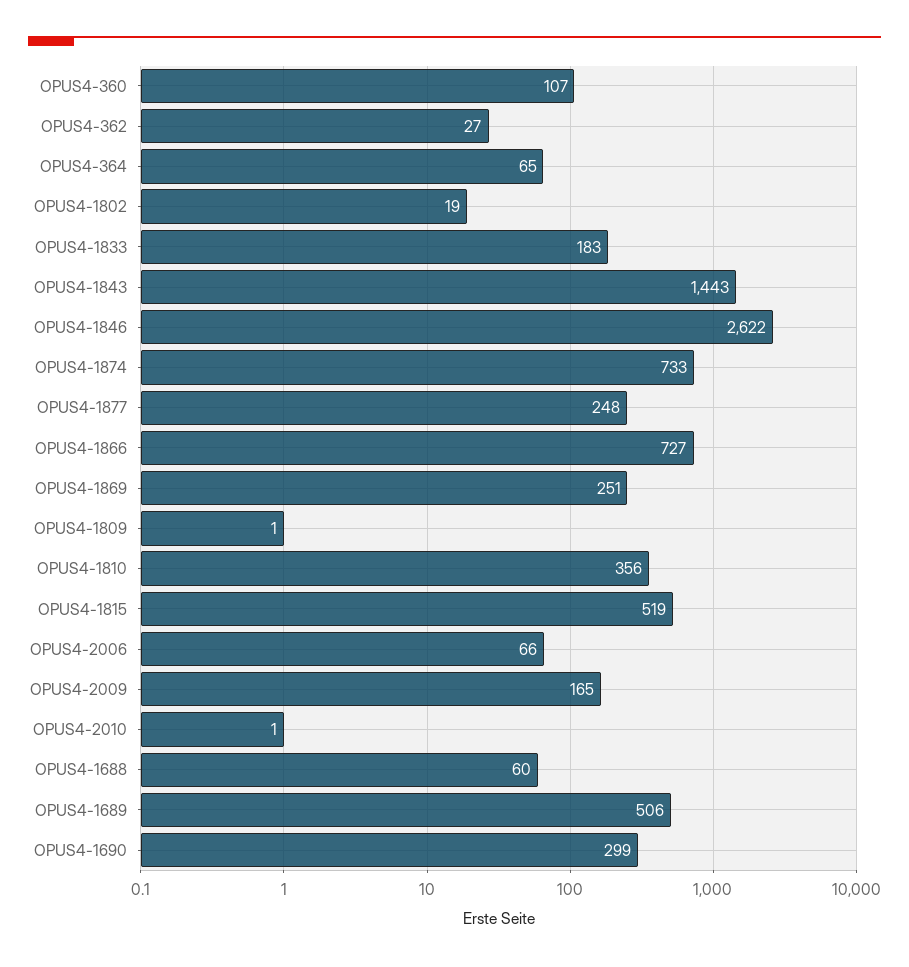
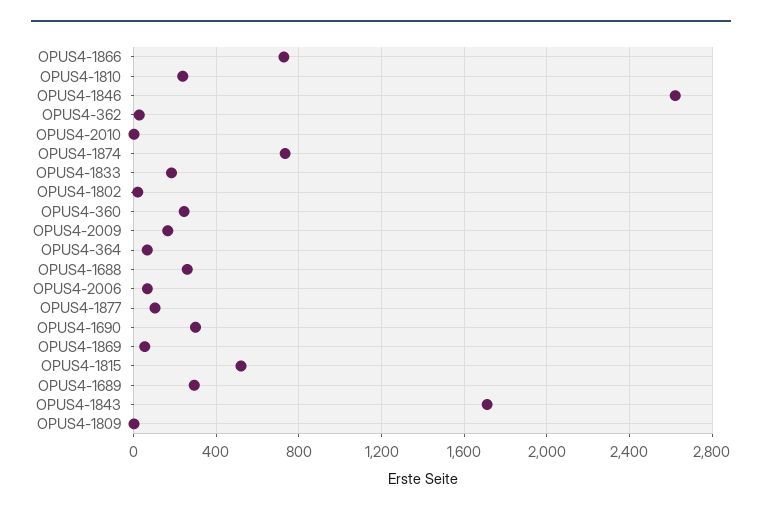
OPUS4-360: 107 -> 250
OPUS4-1843: 1443 -> 1700
OPUS4-1877: 248 -> 100
OPUS4-1869: 251 -> 50
OPUS4-1810: 356 -> 250
OPUS4-1688: 60 -> 250
OPUS4-1689: 506 -> 300

